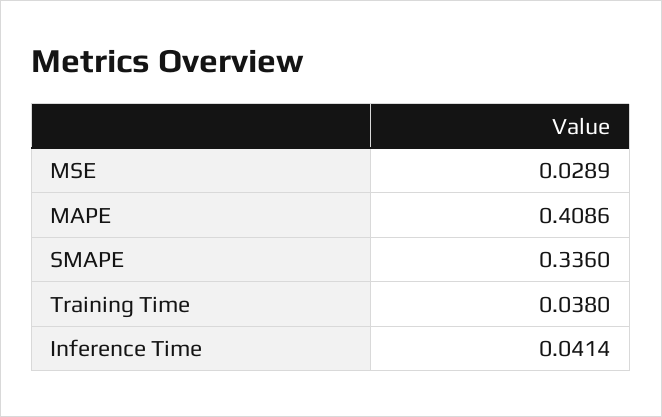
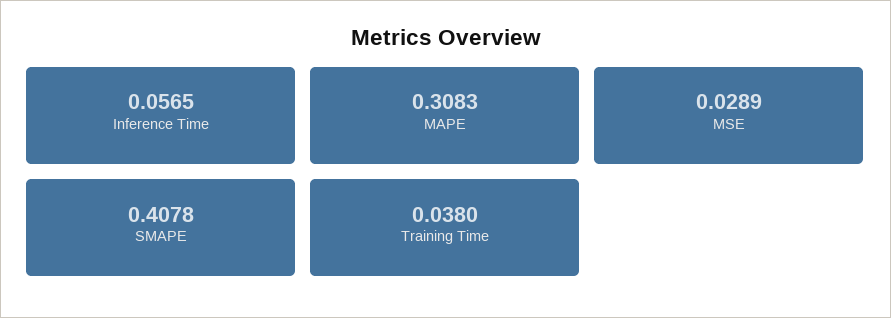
MAPE: 0.4086 -> 0.3083
SMAPE: 0.336 -> 0.4078
Inference Time: 0.0414 -> 0.0565

